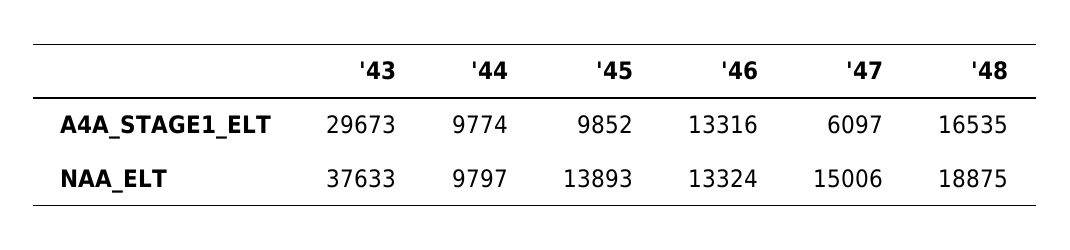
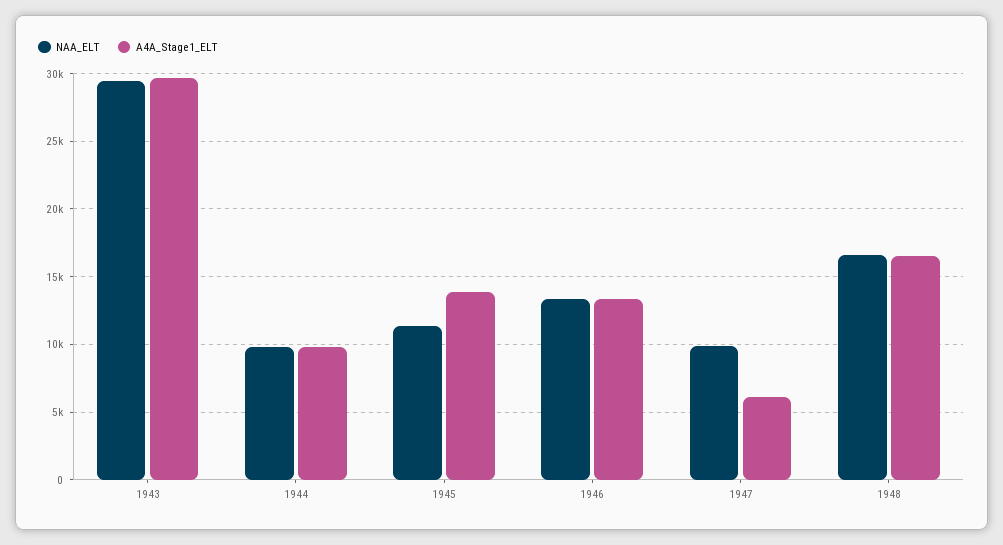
A4A_STAGE1_ELT, '45: 9852 -> 14000
NAA_ELT, '43: 37633 -> 29500
NAA_ELT, '45: 13893 -> 11500
NAA_ELT, '47: 15006 -> 10000
NAA_ELT, '48: 18875 -> 16500

